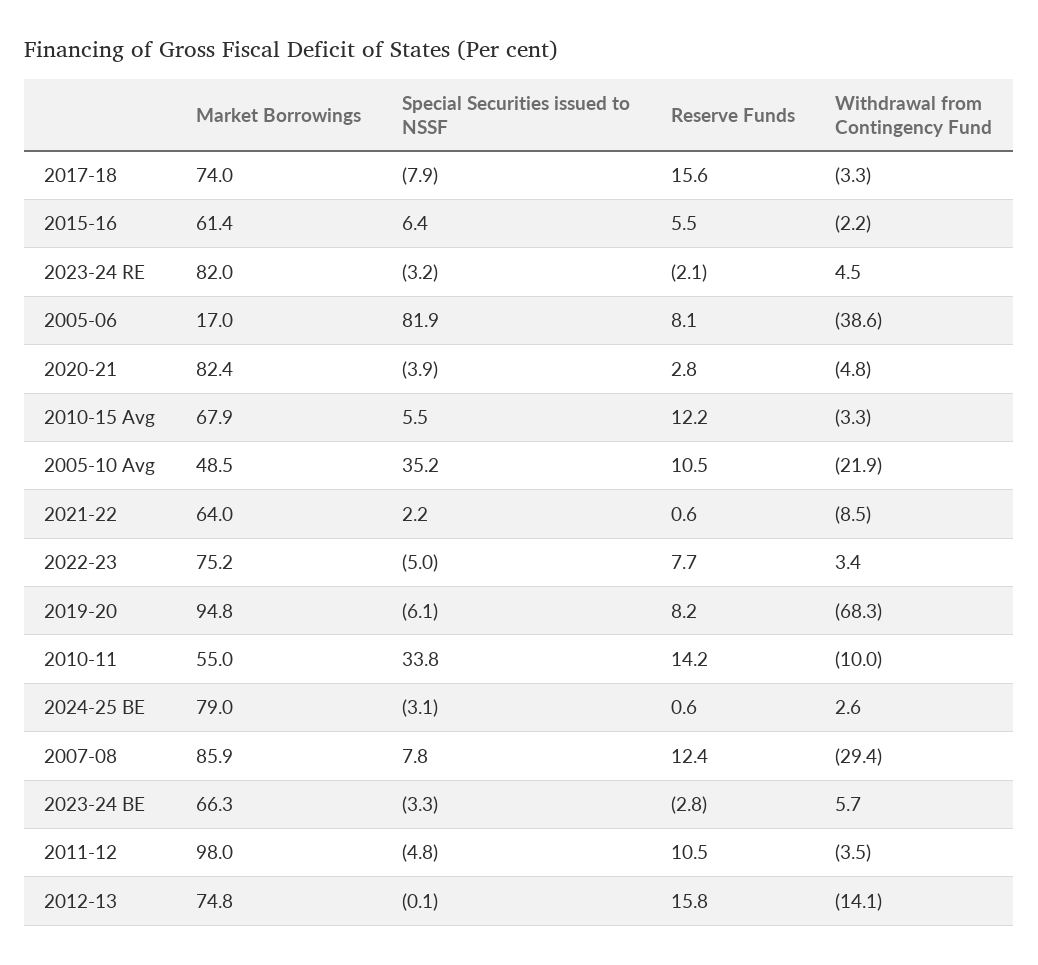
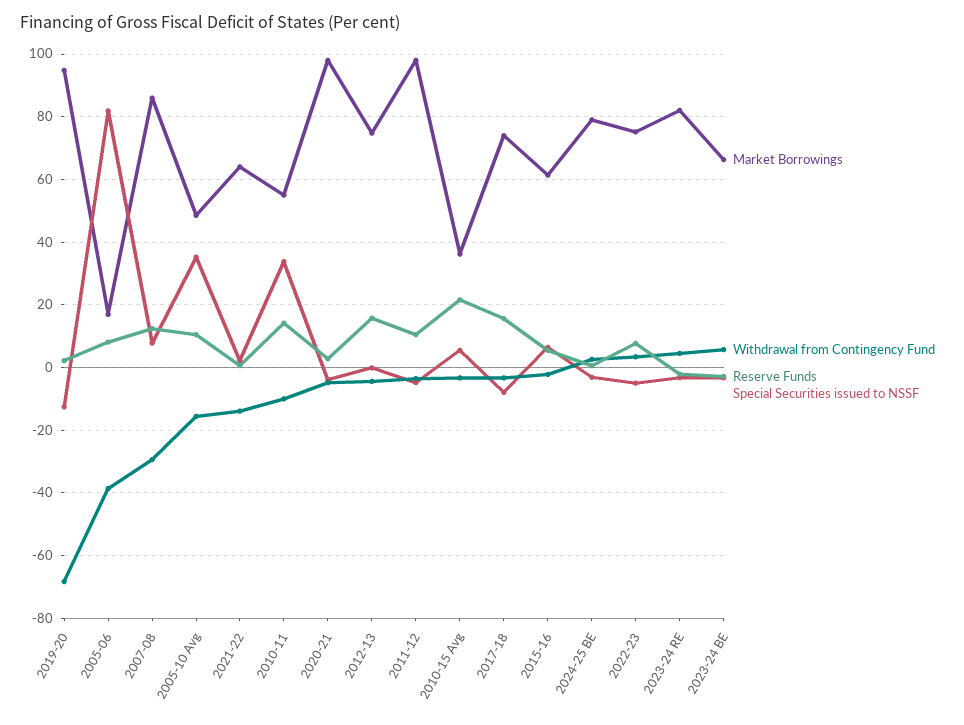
Market Borrowings, 2020-21: 82.4 -> 98
Market Borrowings, 2010-15 Avg: 67.9 -> 36
Reserve Funds, 2010-15 Avg: 12.2 -> 22
Withdrawal from Contingency Fund, 2005-10 Avg: -21.9 -> -16
Withdrawal from Contingency Fund, 2021-22: -8.5 -> -14
Special Securities issued to NSSF, 2019-20: -6.1 -> -12
Reserve Funds, 2019-20: 8.2 -> 2
Withdrawal from Contingency Fund, 2012-13: -14.1 -> -4

